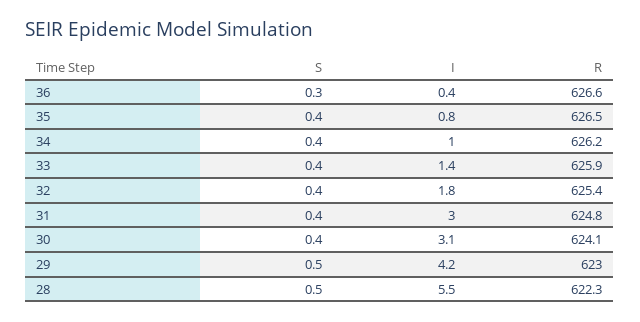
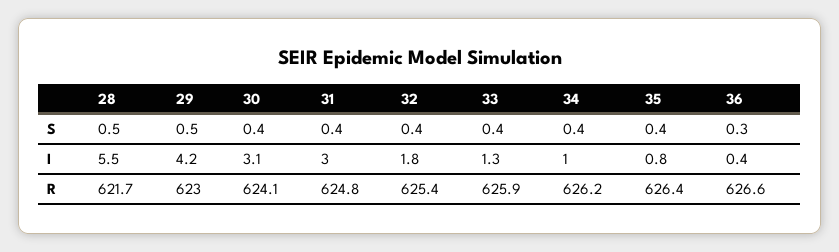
R, 35: 626.5 -> 626.4
I, 33: 1.4 -> 1.3
R, 28: 622.3 -> 621.7

